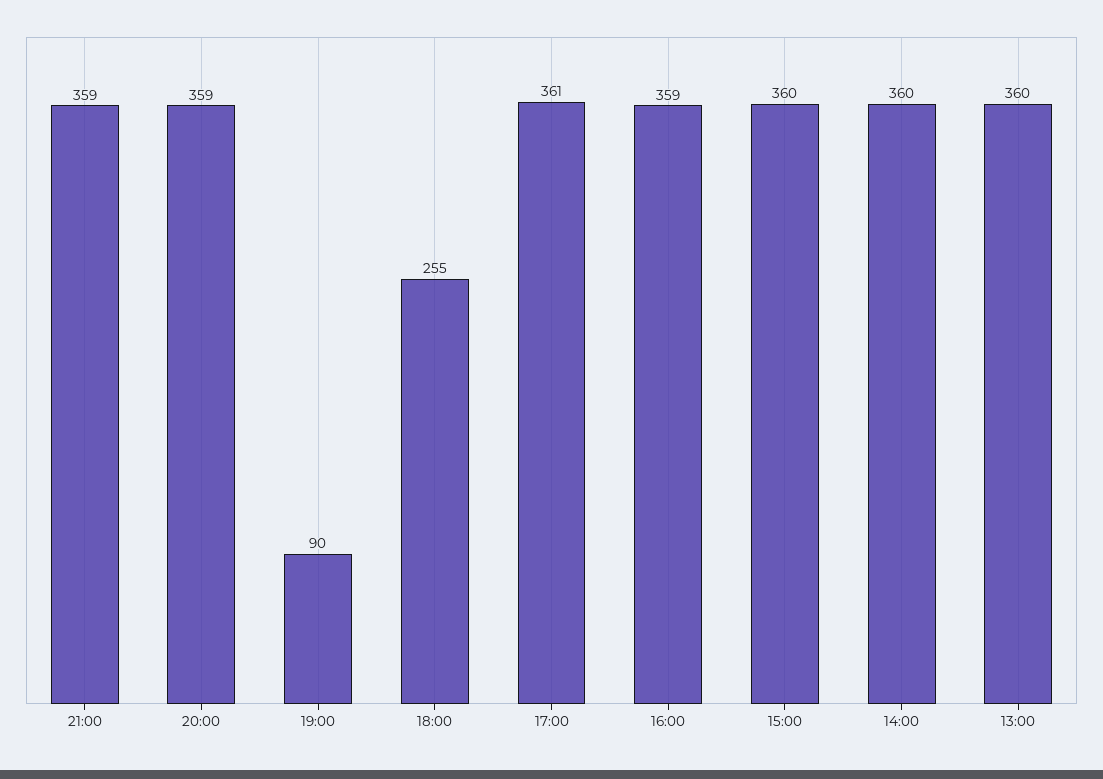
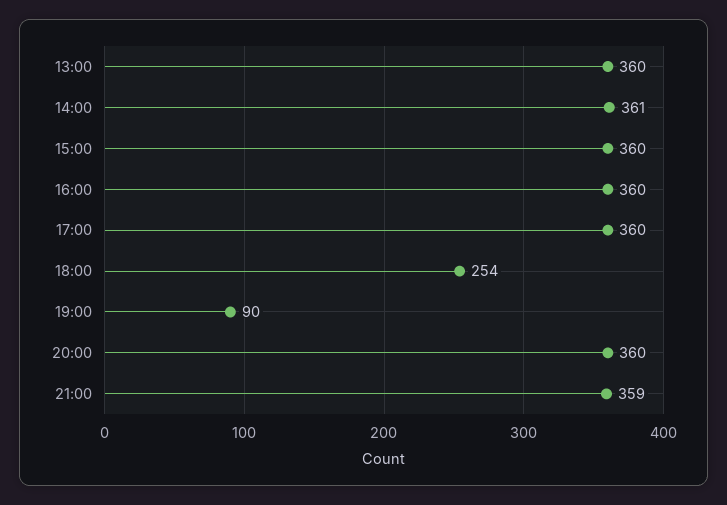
20:00: 359 -> 360
18:00: 255 -> 254
17:00: 361 -> 360
16:00: 359 -> 360
14:00: 360 -> 361

